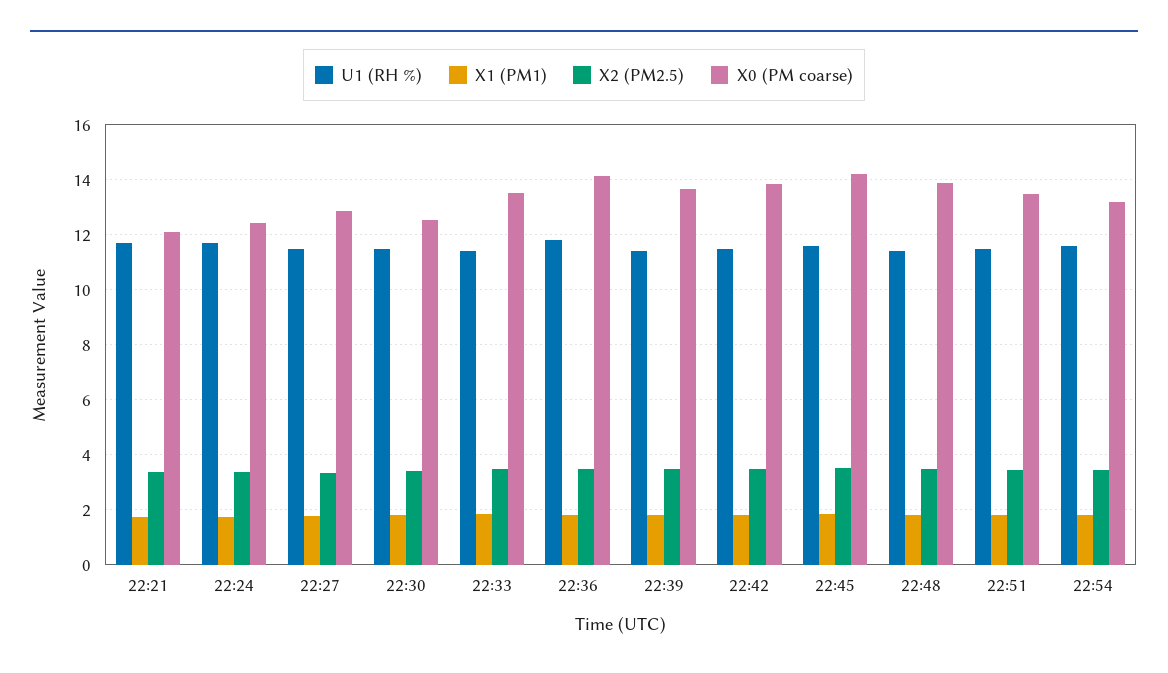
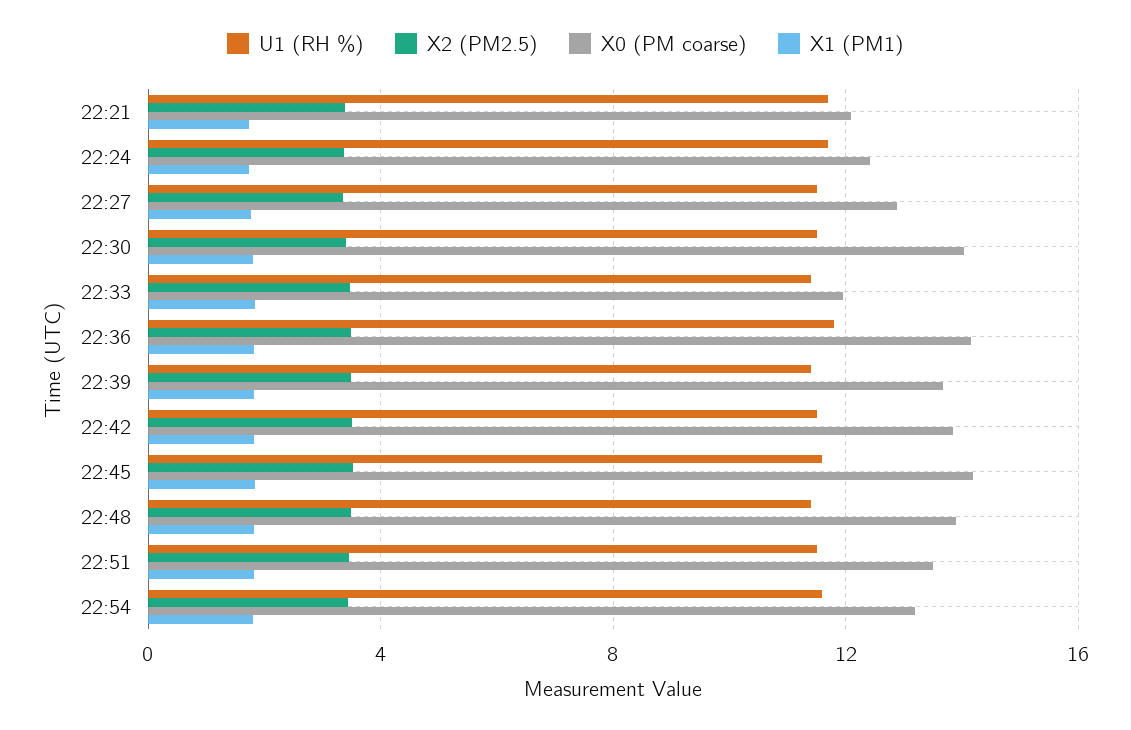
X0 (PM coarse), 22:30: 12.5 -> 14
X0 (PM coarse), 22:33: 13.5 -> 12

